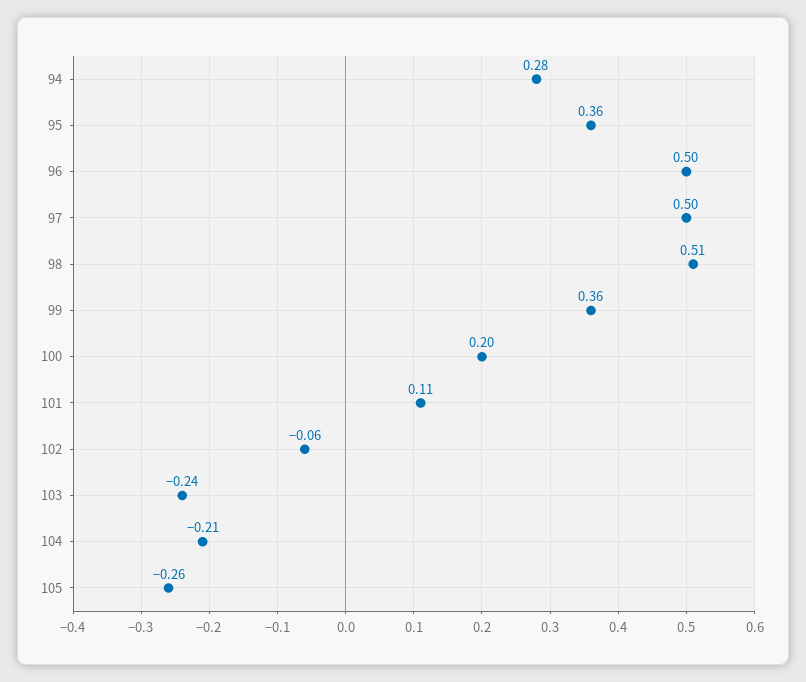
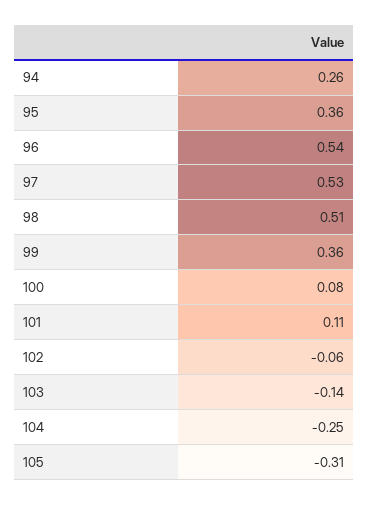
94: 0.28 -> 0.26
96: 0.5 -> 0.54
97: 0.5 -> 0.53
100: 0.2 -> 0.08
103: -0.24 -> -0.14
104: -0.21 -> -0.25
105: -0.26 -> -0.31

